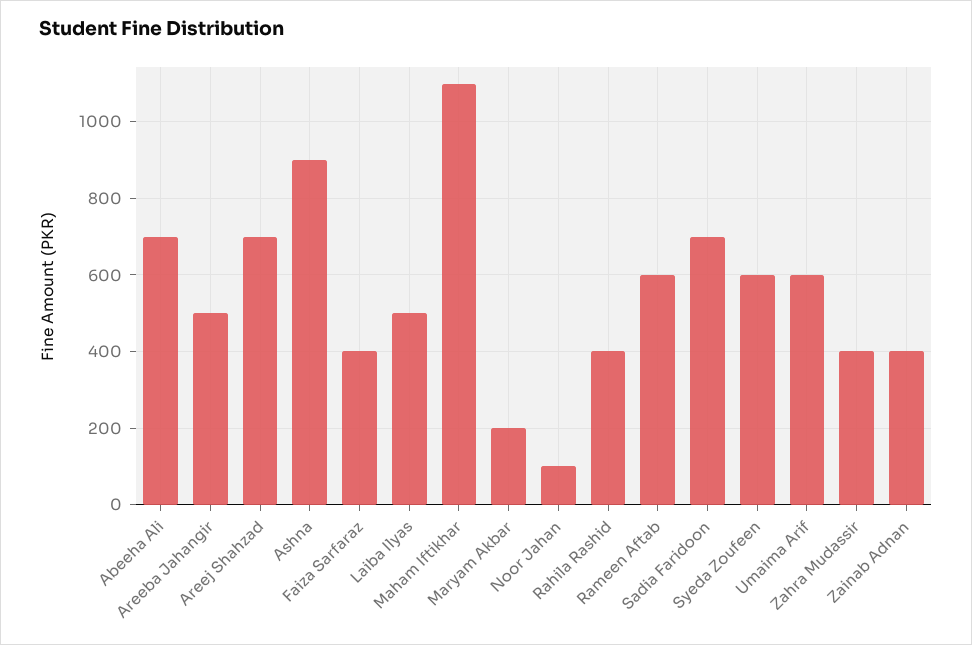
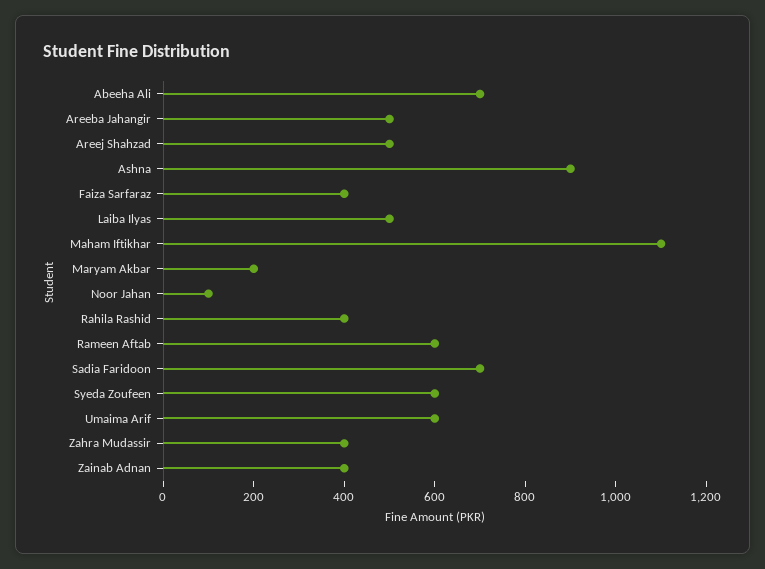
Areej Shahzad: 700 -> 500

